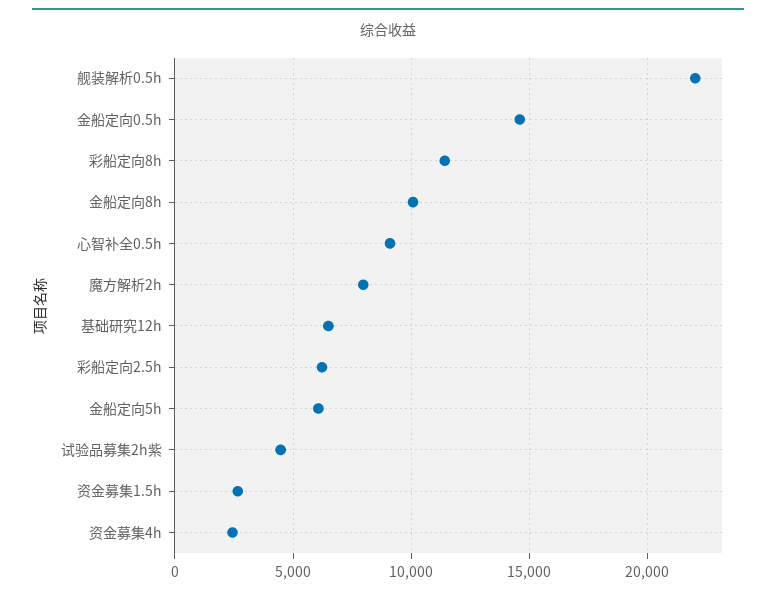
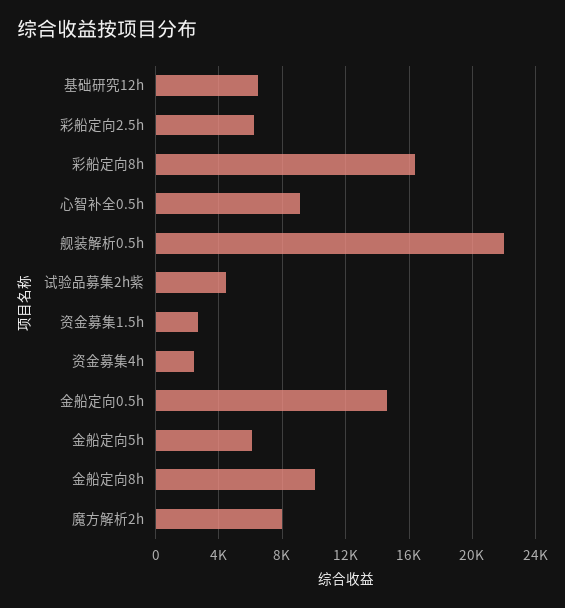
彩船定向8h: 11500 -> 16500

